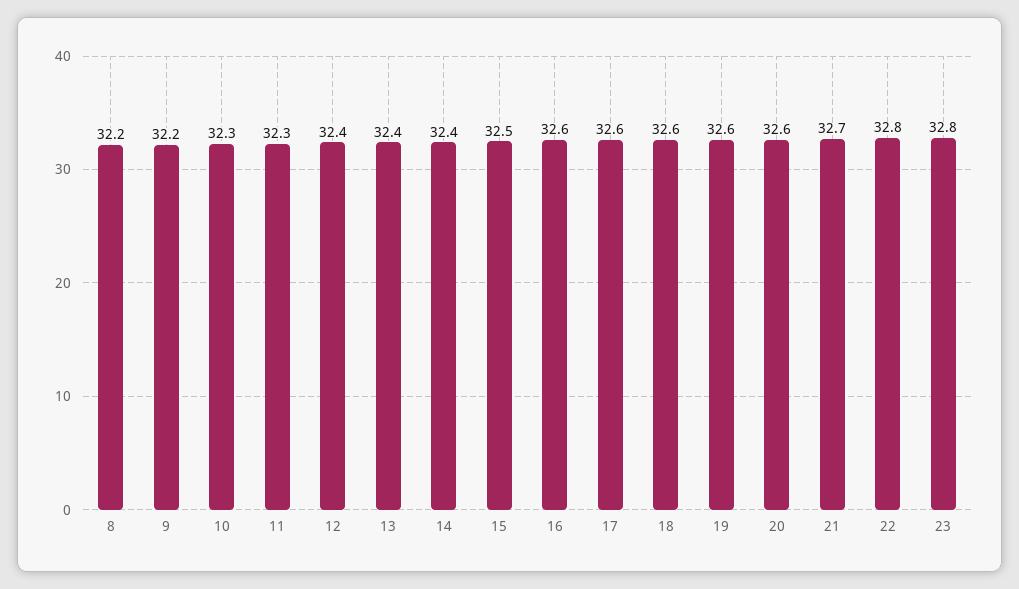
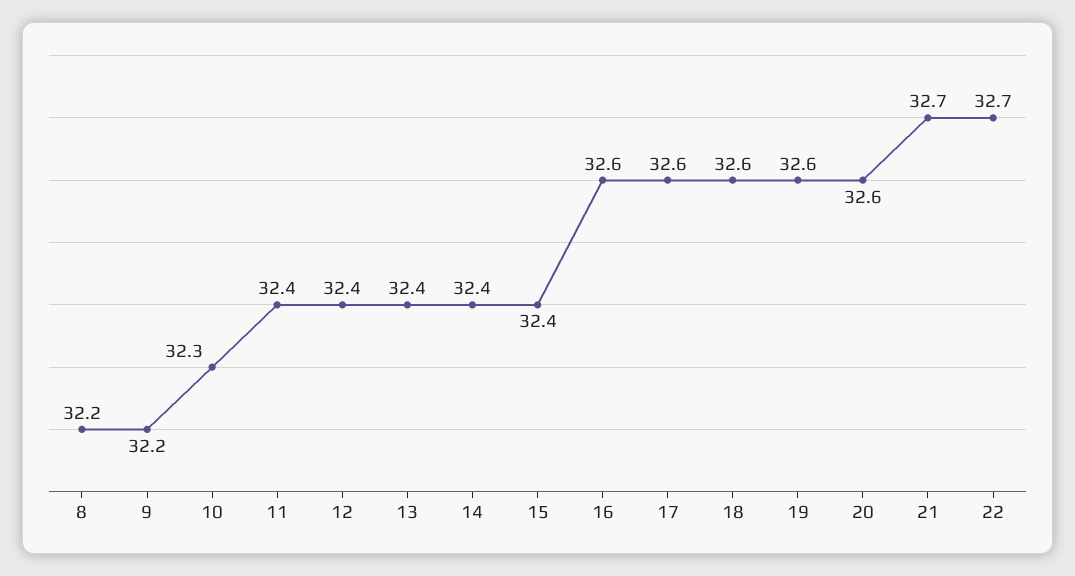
11: 32.3 -> 32.4
15: 32.5 -> 32.4
22: 32.8 -> 32.7
23: 32.8 -> none

